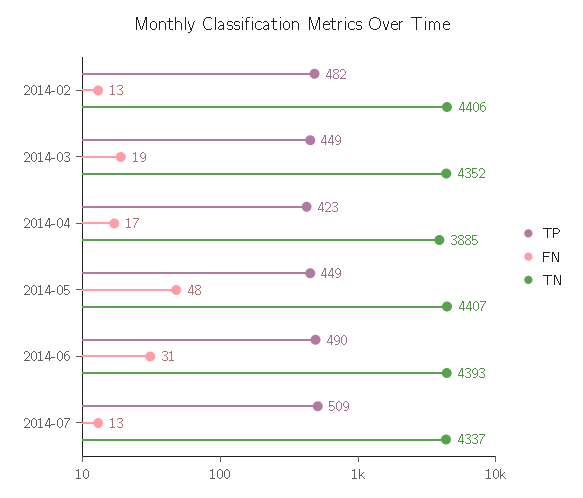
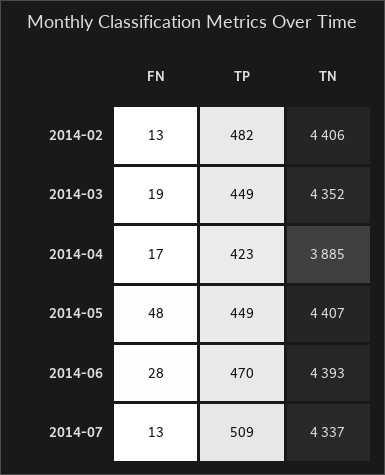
TP, 2014-06: 490 -> 470
FN, 2014-06: 31 -> 28

